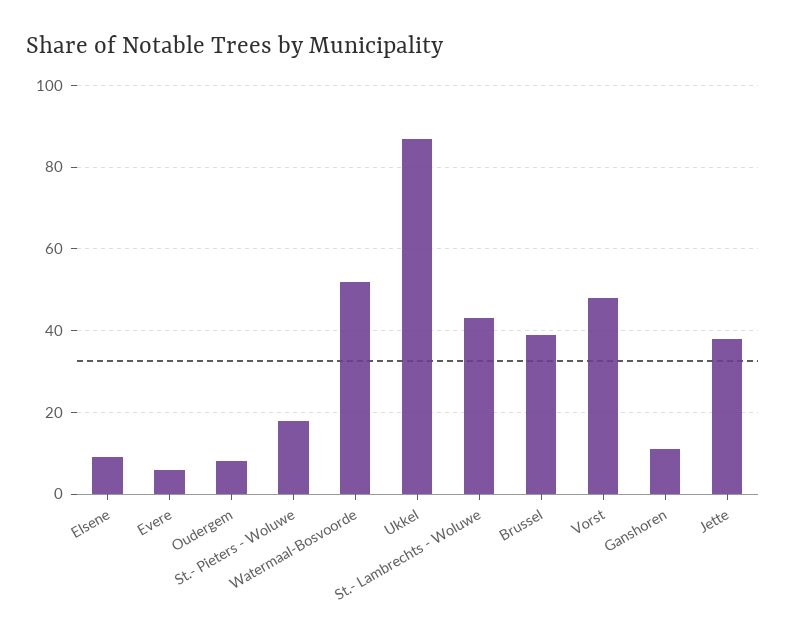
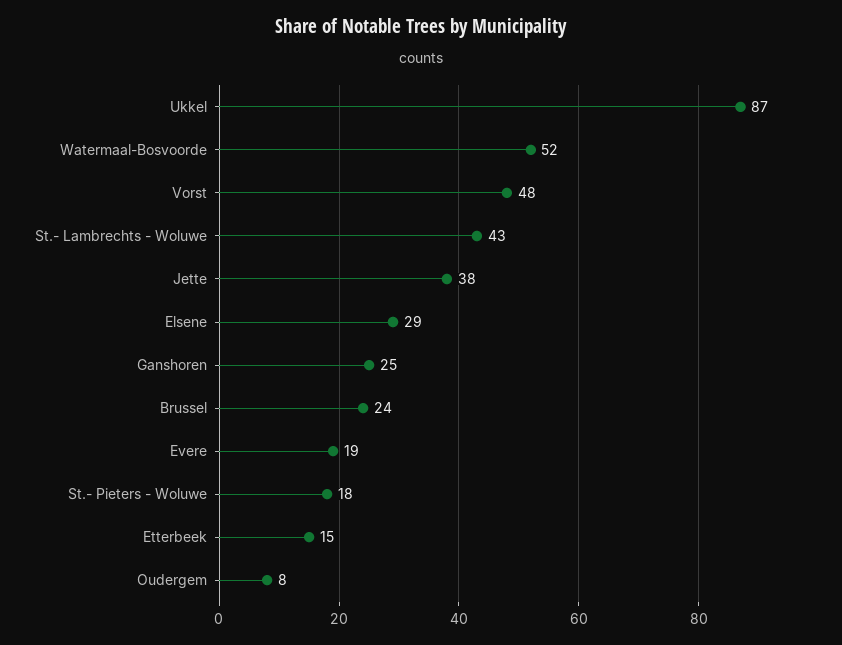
Elsene: 10 -> 29
Evere: 5 -> 19
Brussel: 40 -> 24
Ganshoren: 10 -> 25
Etterbeek: none -> 15

